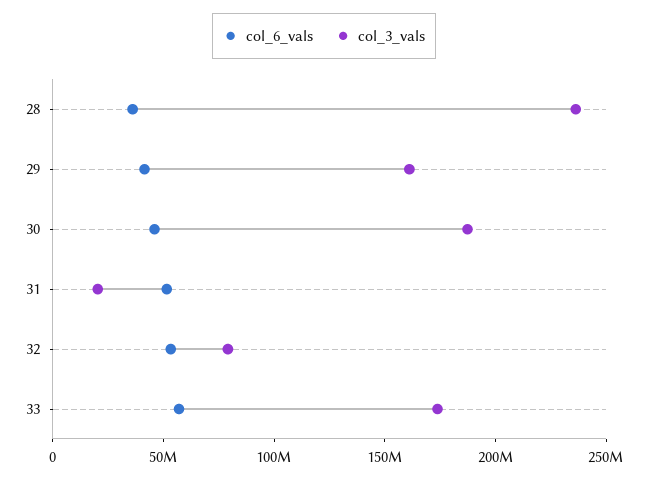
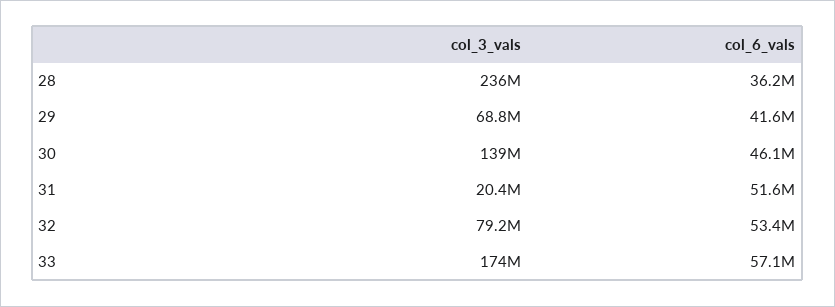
col_3_vals, 29: 160000000 -> 68800000
col_3_vals, 30: 190000000 -> 139000000

